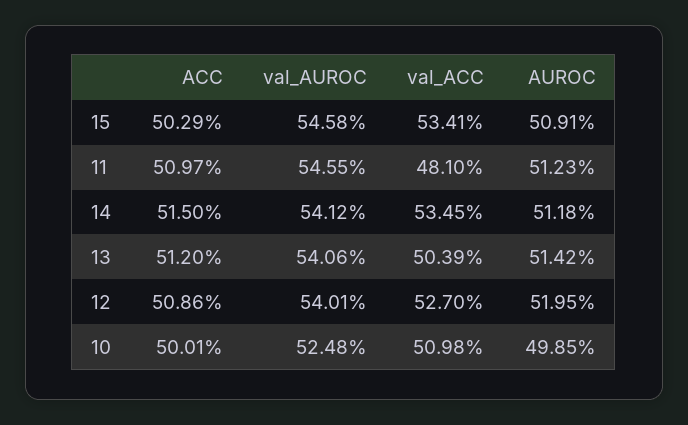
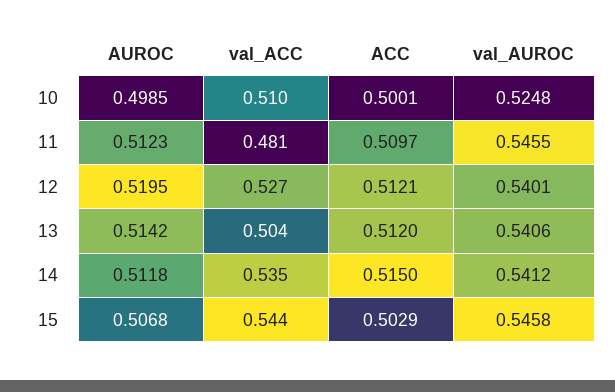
val_ACC, 15: 0.5341 -> 0.544
AUROC, 15: 0.5091 -> 0.5068
ACC, 12: 0.5086 -> 0.5121

